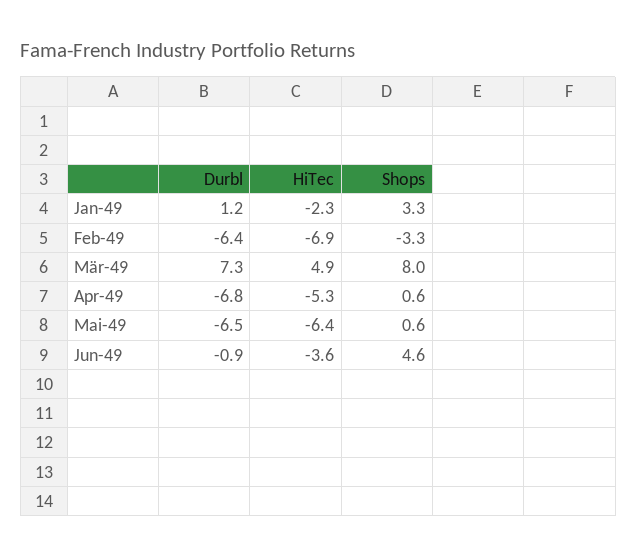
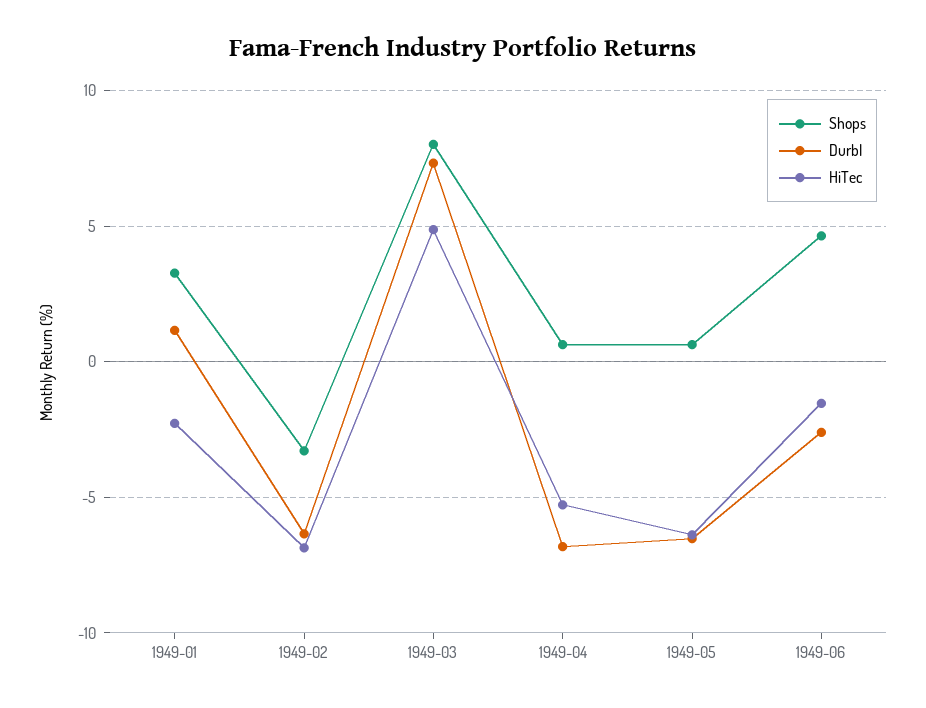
Durbl, Jun-49: -0.9 -> -2.5
HiTec, Jun-49: -3.6 -> -1.5

